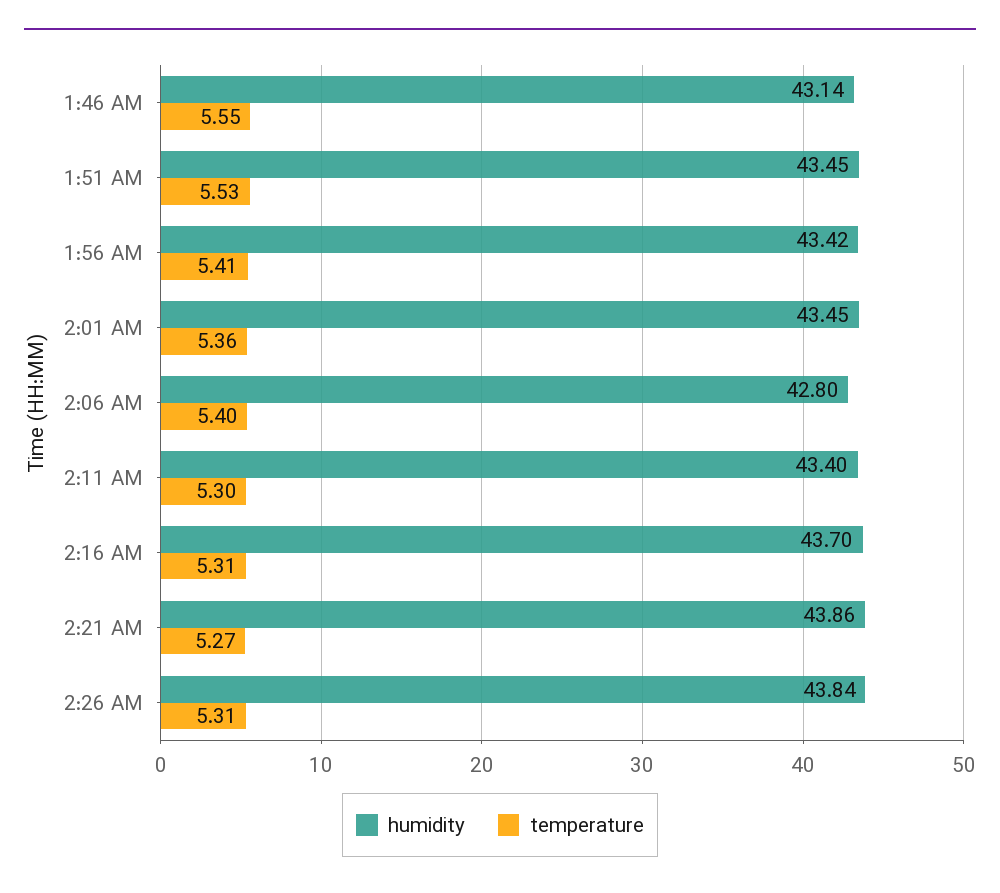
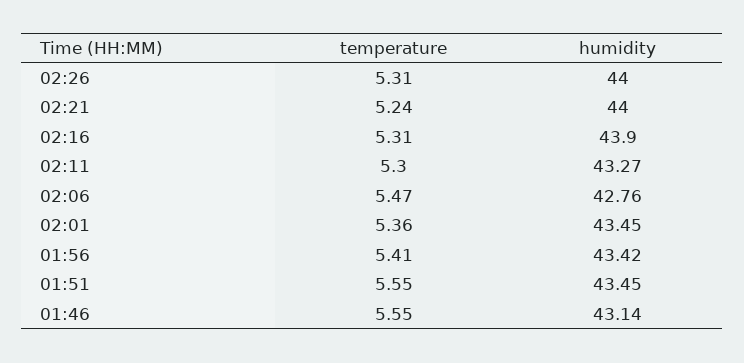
temperature, 1:51 AM: 5.53 -> 5.55
humidity, 2:06 AM: 42.8 -> 42.76
temperature, 2:06 AM: 5.4 -> 5.47
humidity, 2:11 AM: 43.4 -> 43.27
humidity, 2:16 AM: 43.7 -> 43.9
humidity, 2:21 AM: 43.86 -> 44
temperature, 2:21 AM: 5.27 -> 5.24
humidity, 2:26 AM: 43.84 -> 44

